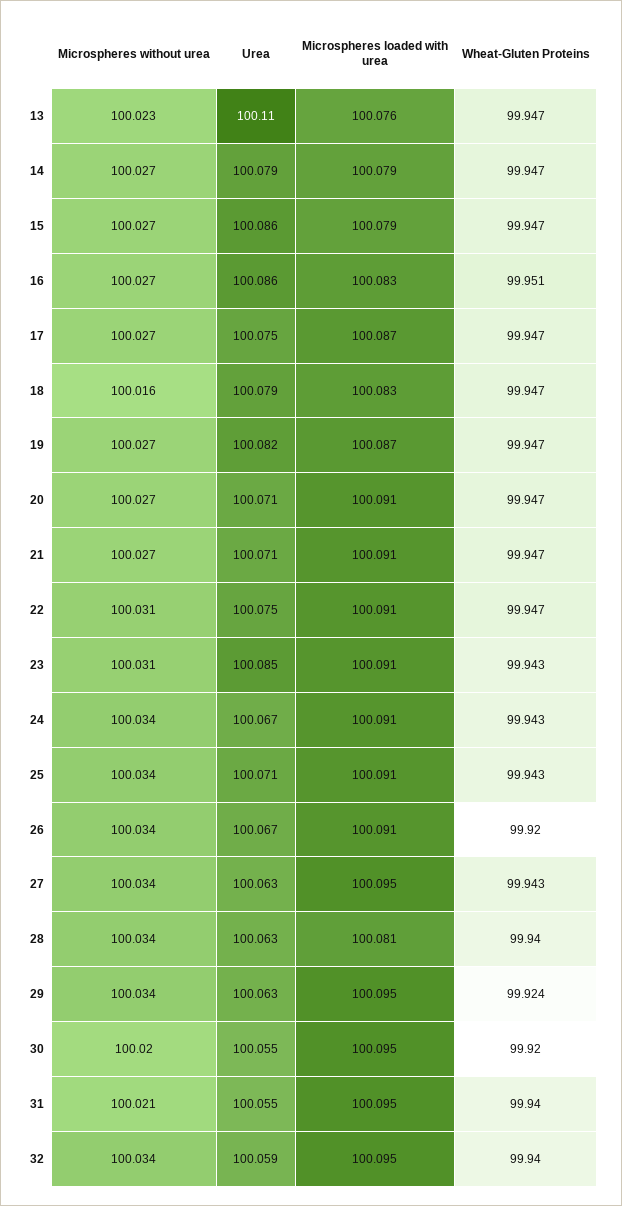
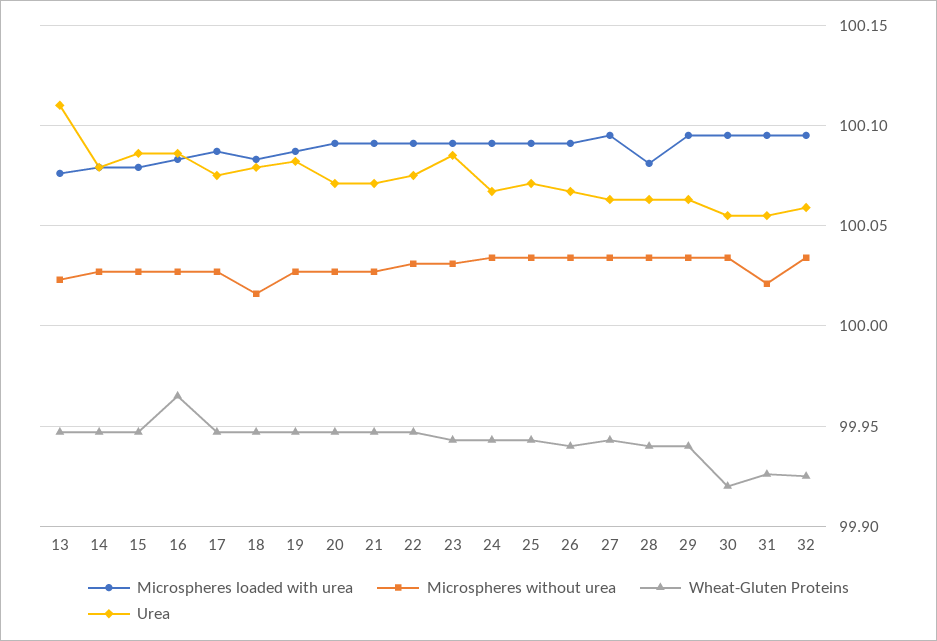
Wheat-Gluten Proteins, 16: 99.951 -> 99.965
Wheat-Gluten Proteins, 26: 99.92 -> 99.94
Wheat-Gluten Proteins, 29: 99.924 -> 99.94
Microspheres without urea, 30: 100.02 -> 100.035
Wheat-Gluten Proteins, 31: 99.94 -> 99.925
Wheat-Gluten Proteins, 32: 99.94 -> 99.925

